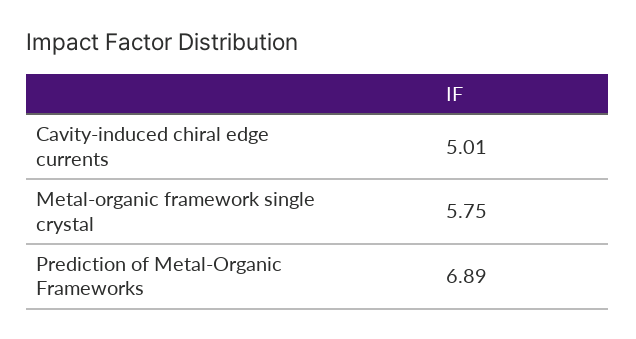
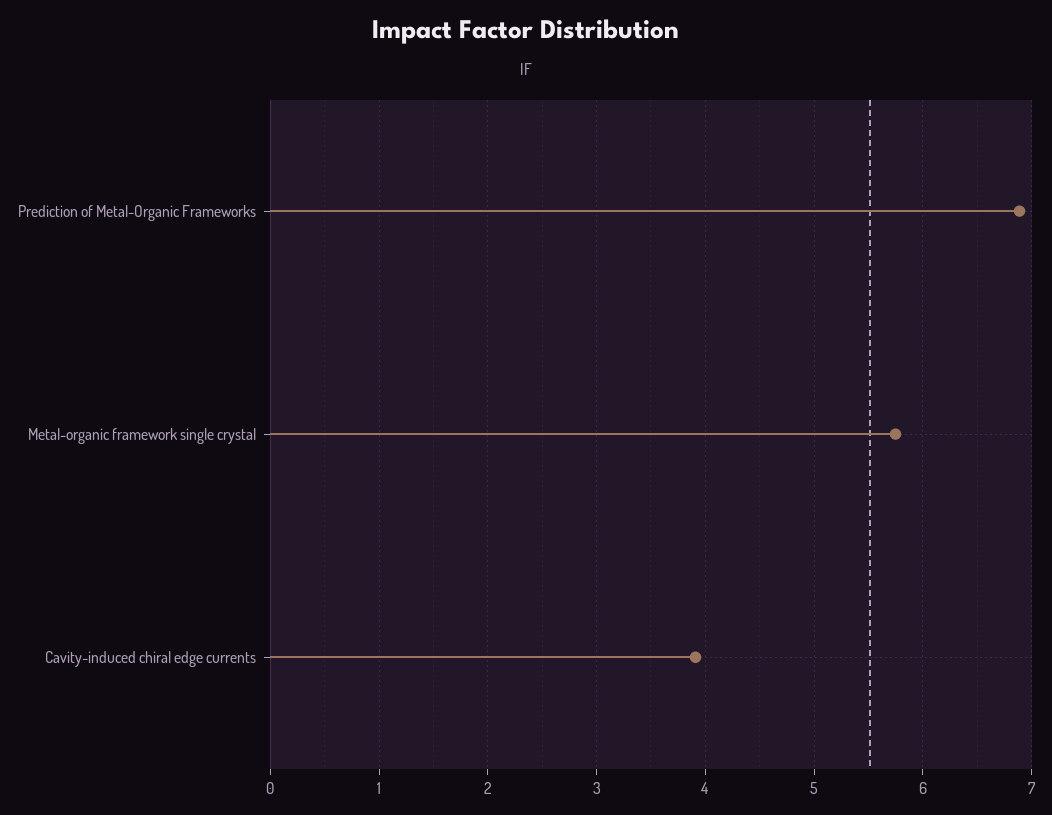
Cavity-induced chiral edge currents: 5.01 -> 3.9

